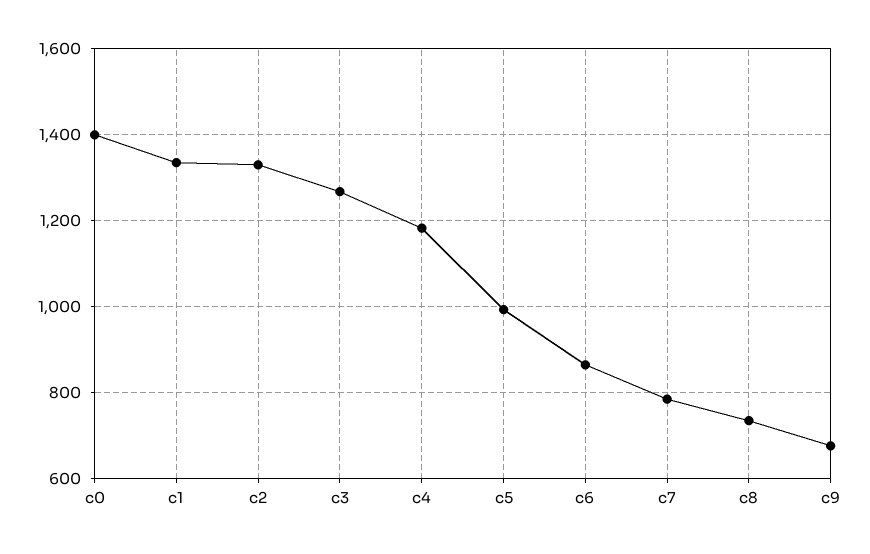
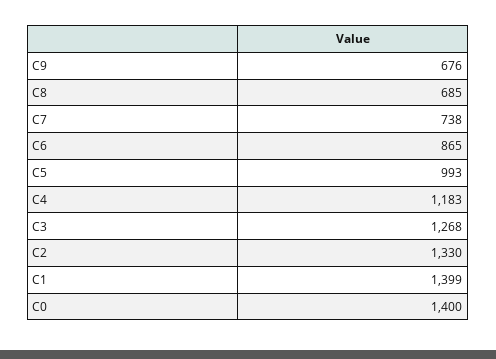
c1: 1340 -> 1399
c7: 780 -> 738
c8: 740 -> 685

